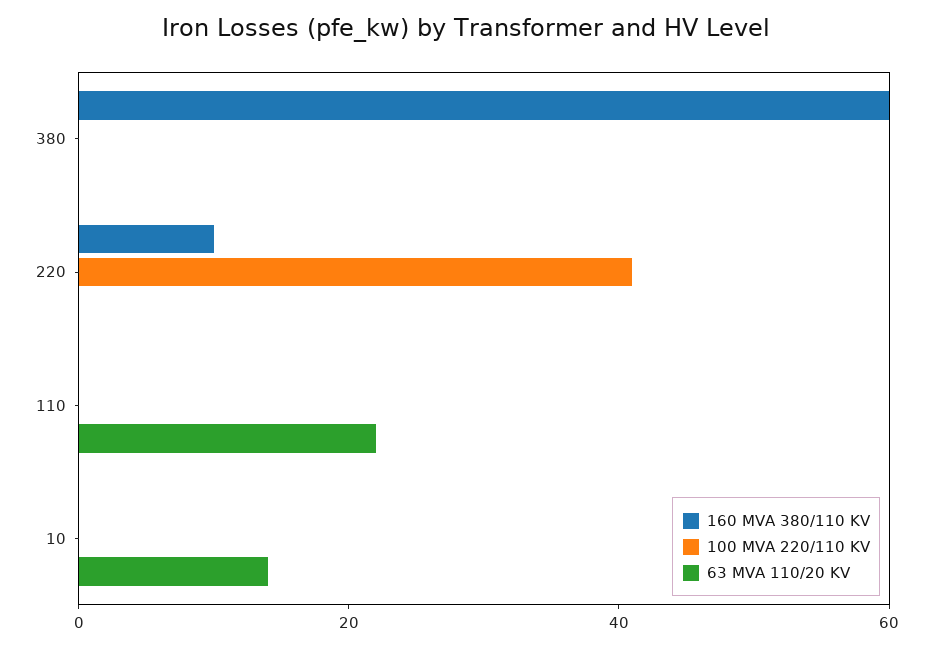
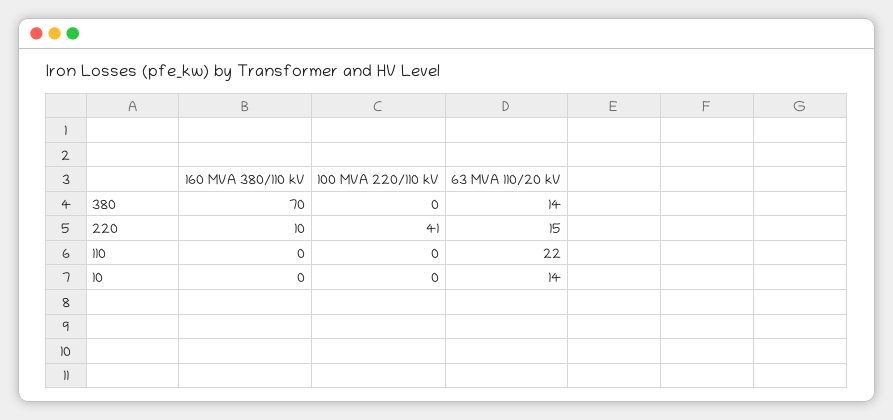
160 MVA 380/110 KV, 380: 60 -> 70
63 MVA 110/20 KV, 380: 0 -> 14
63 MVA 110/20 KV, 220: 0 -> 15

